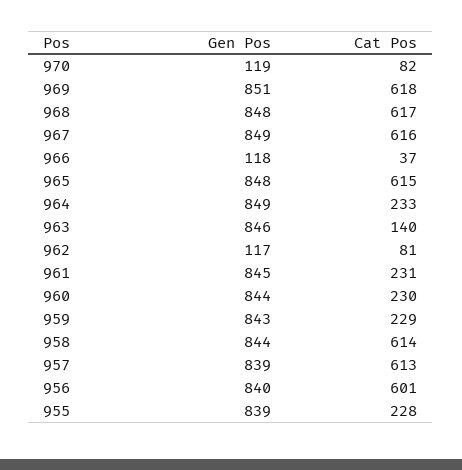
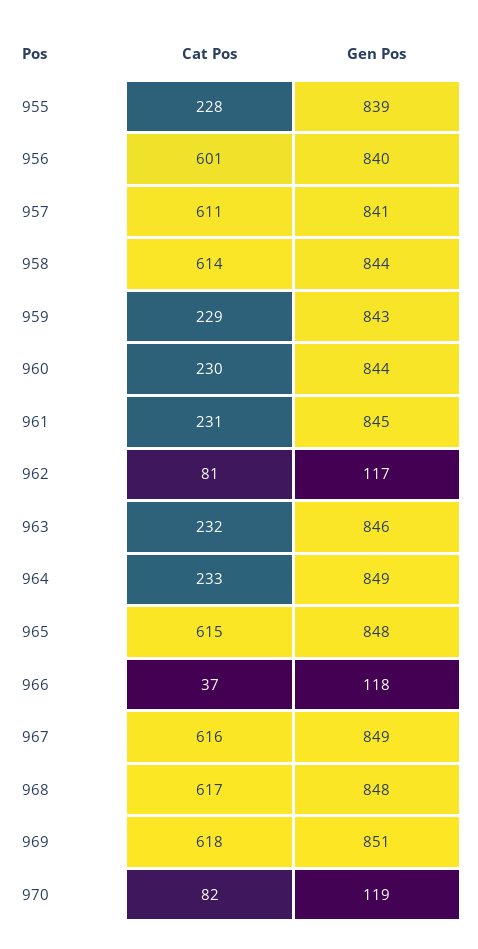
Cat Pos, 963: 140 -> 232
Gen Pos, 957: 839 -> 841
Cat Pos, 957: 613 -> 611

